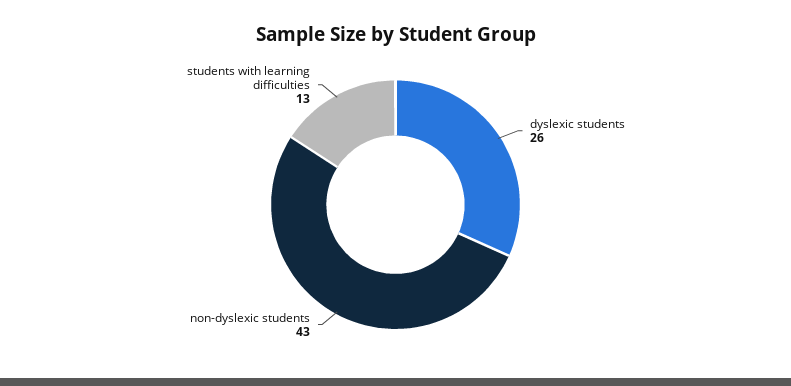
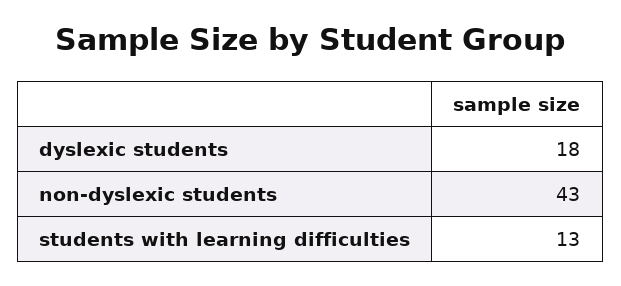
dyslexic students: 26 -> 18

